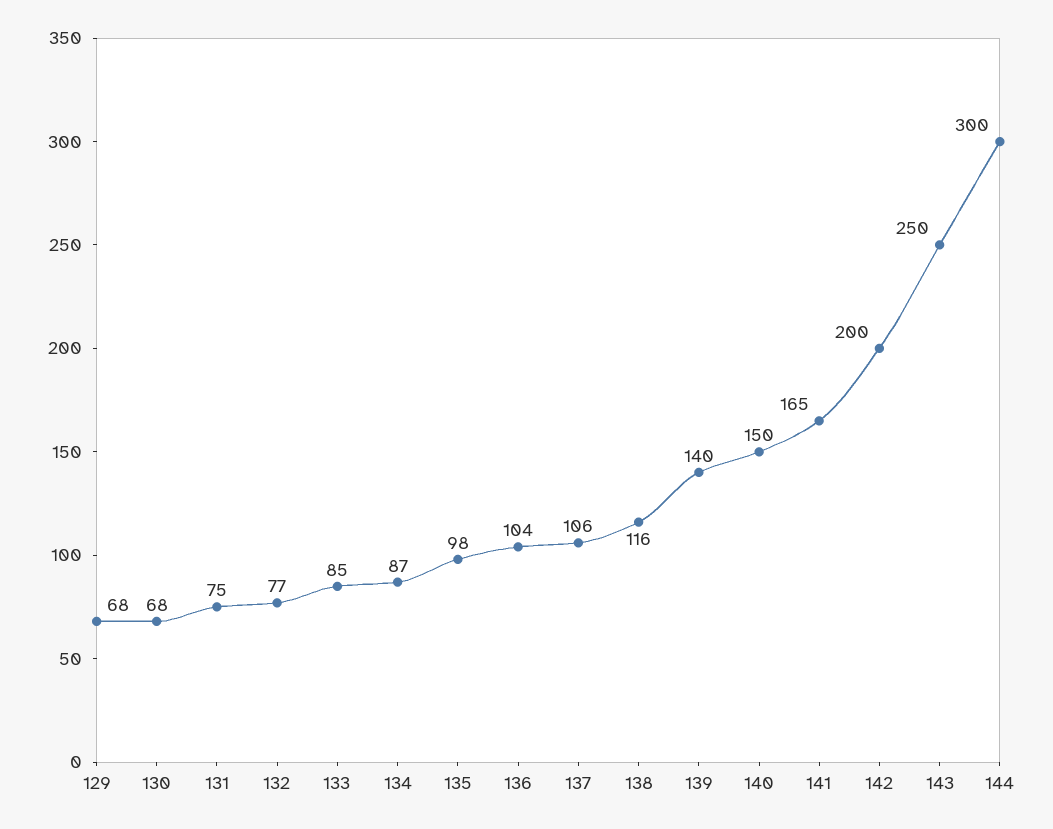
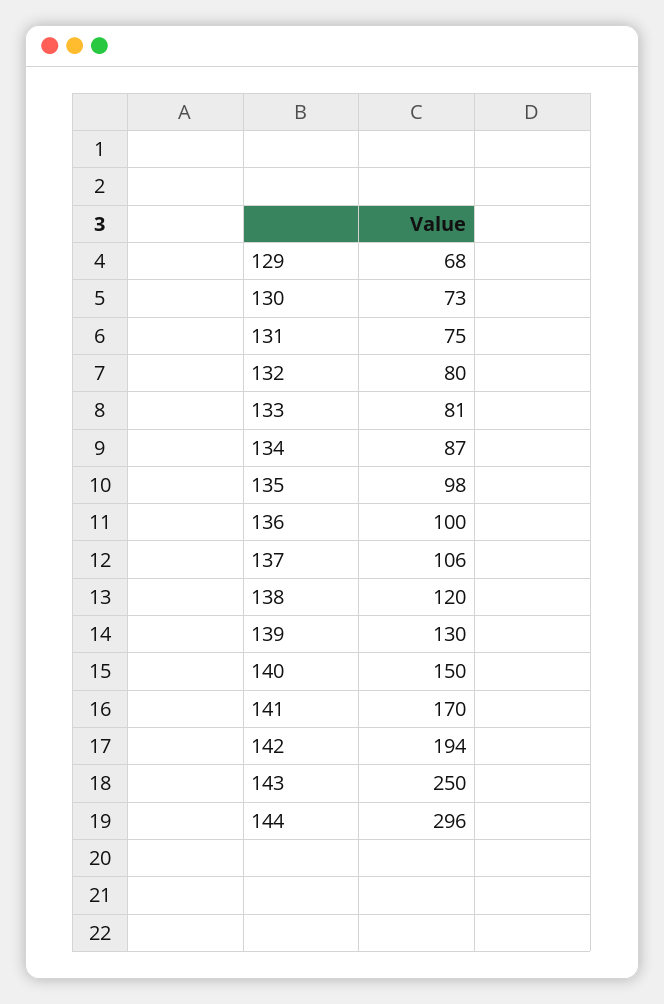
130: 68 -> 73
132: 77 -> 80
133: 85 -> 81
136: 104 -> 100
138: 116 -> 120
139: 140 -> 130
141: 165 -> 170
142: 200 -> 194
144: 300 -> 296

